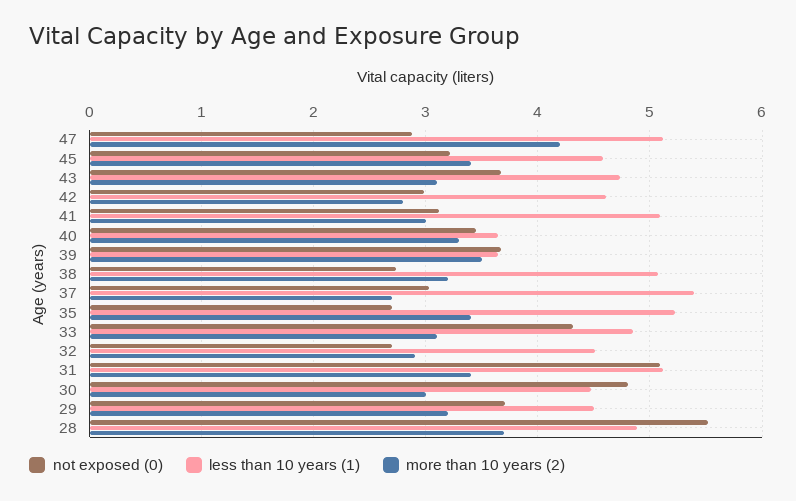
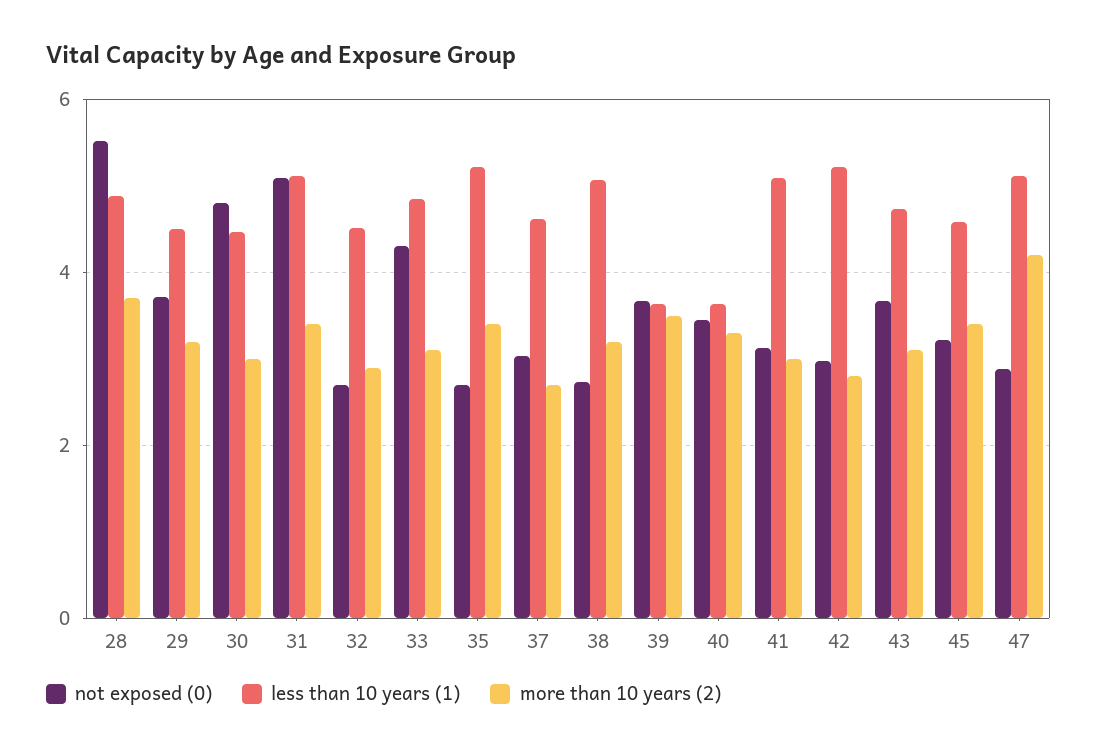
less than 10 years (1), 42: 4.6 -> 5.2
less than 10 years (1), 37: 5.4 -> 4.6

